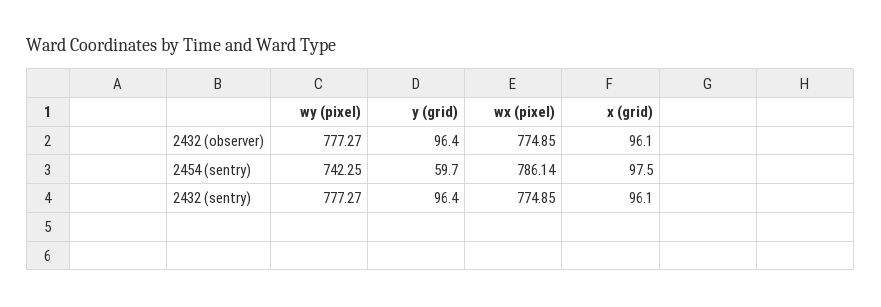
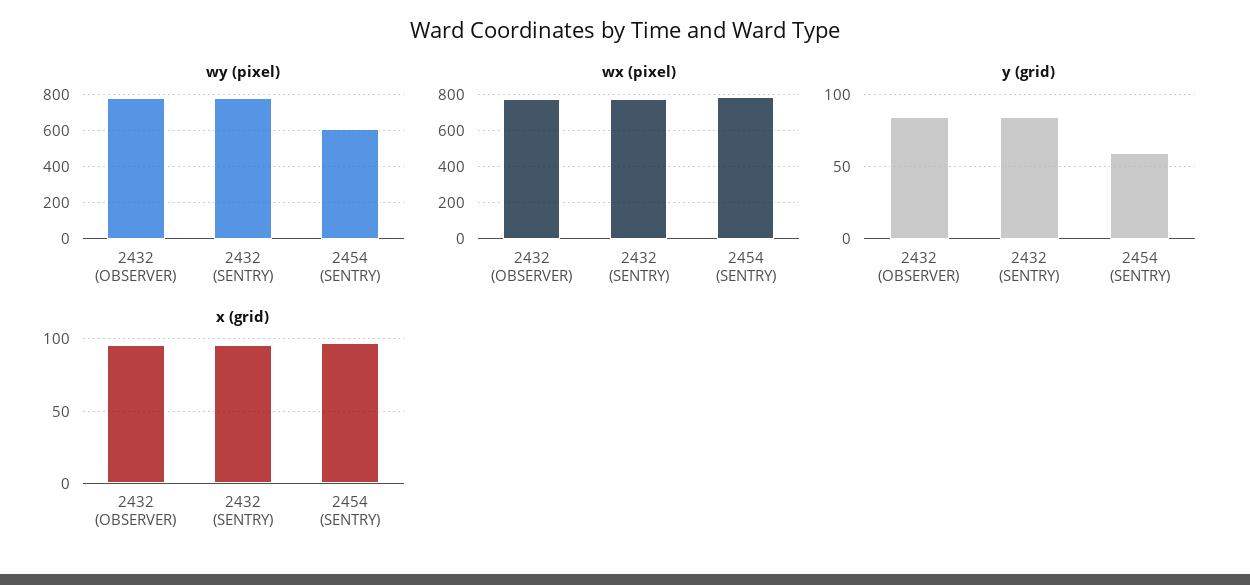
y (grid), 2432 (observer): 96.4 -> 85
wy (pixel), 2454 (sentry): 742.25 -> 600
y (grid), 2432 (sentry): 96.4 -> 85

